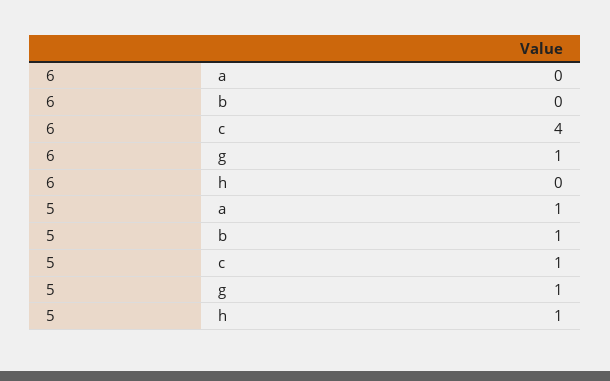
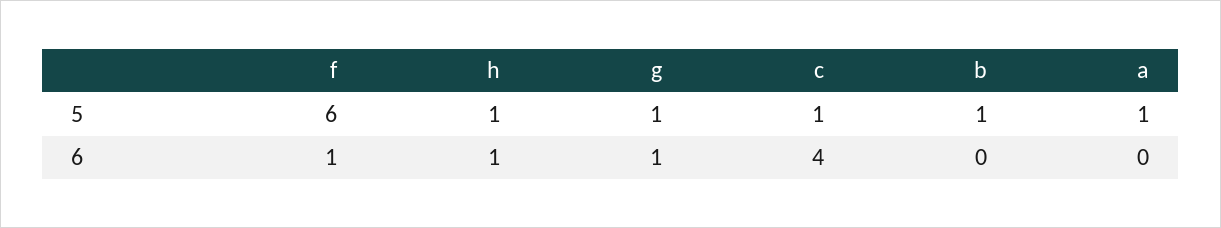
6, h: 0 -> 1
5, f: none -> 6
6, f: none -> 1

